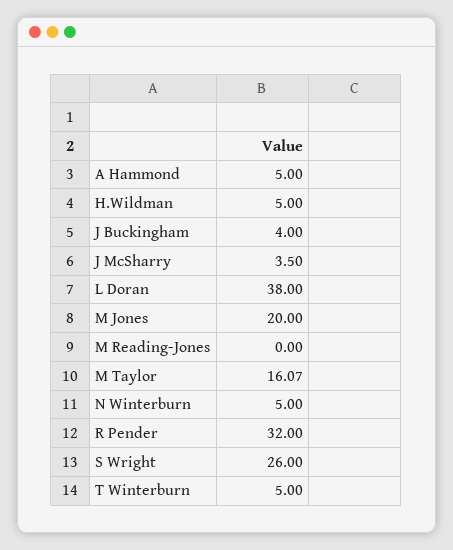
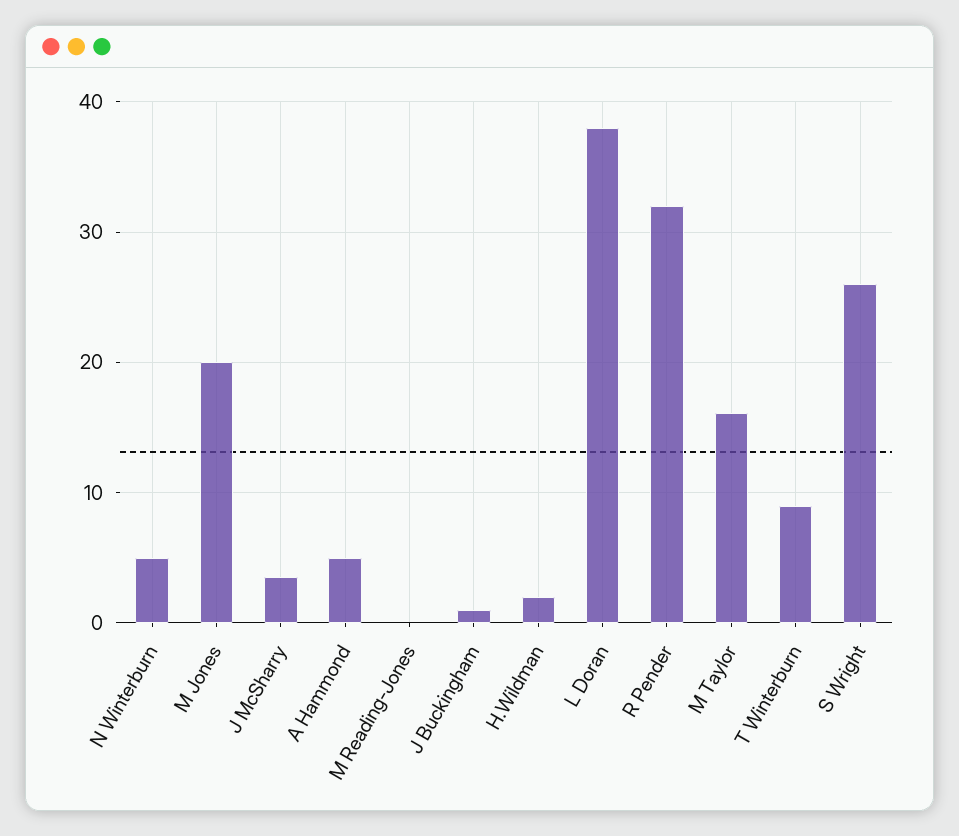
H.Wildman: 5 -> 2
J Buckingham: 4 -> 1
T Winterburn: 5 -> 9

